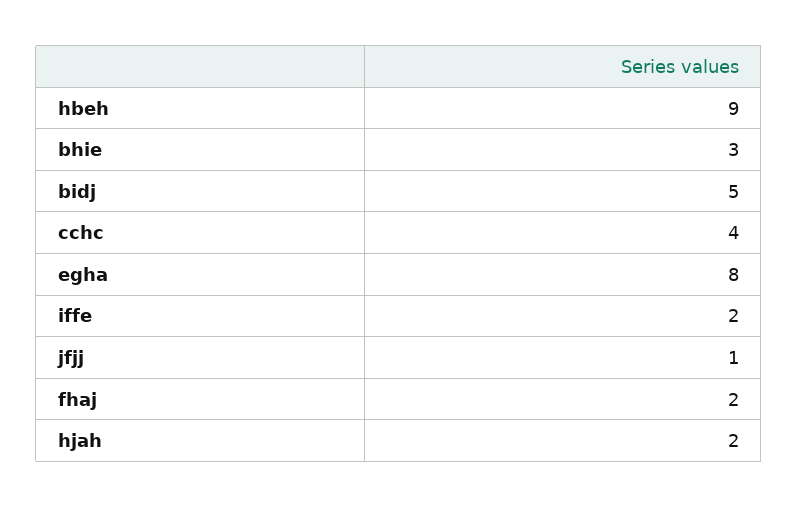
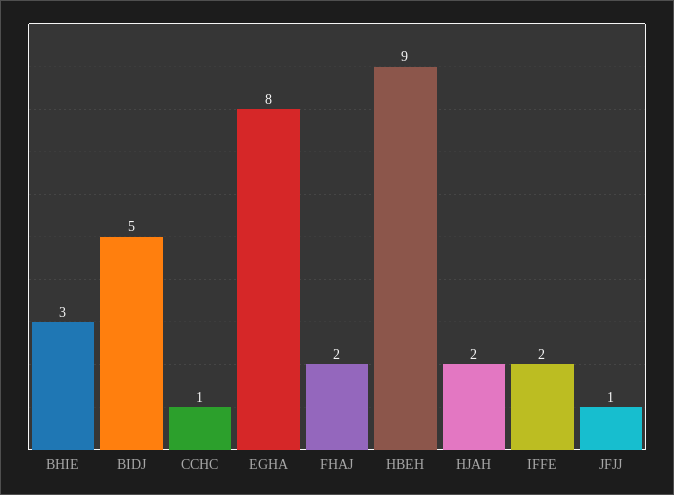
cchc: 4 -> 1

